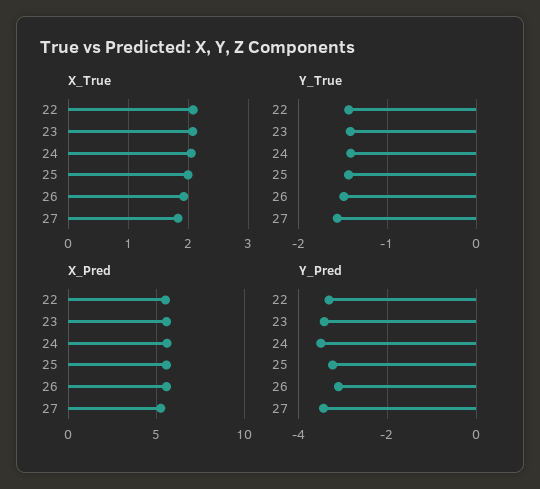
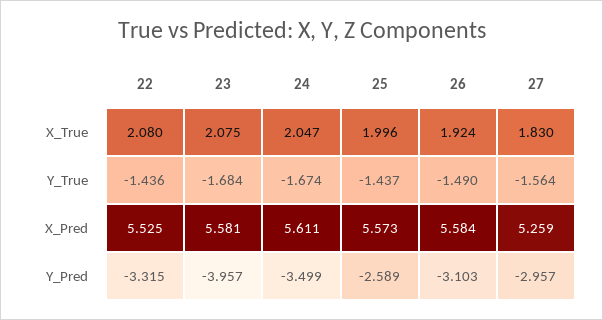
Y_True, 23: -1.4 -> -1.684
Y_True, 24: -1.4 -> -1.674
Y_Pred, 23: -3.4 -> -3.957
Y_Pred, 25: -3.2 -> -2.589
Y_Pred, 27: -3.4 -> -2.957

